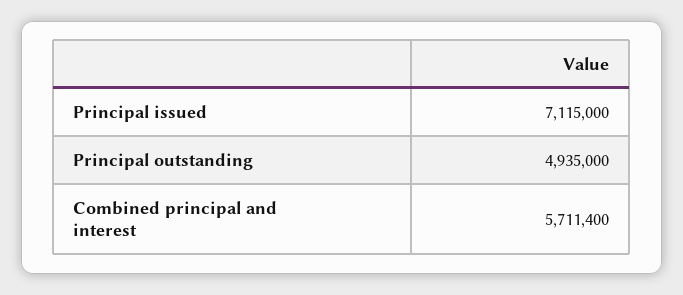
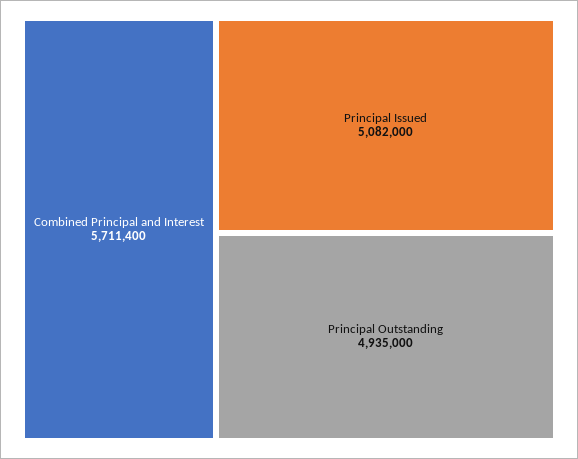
Principal issued: 7115000 -> 5082000

